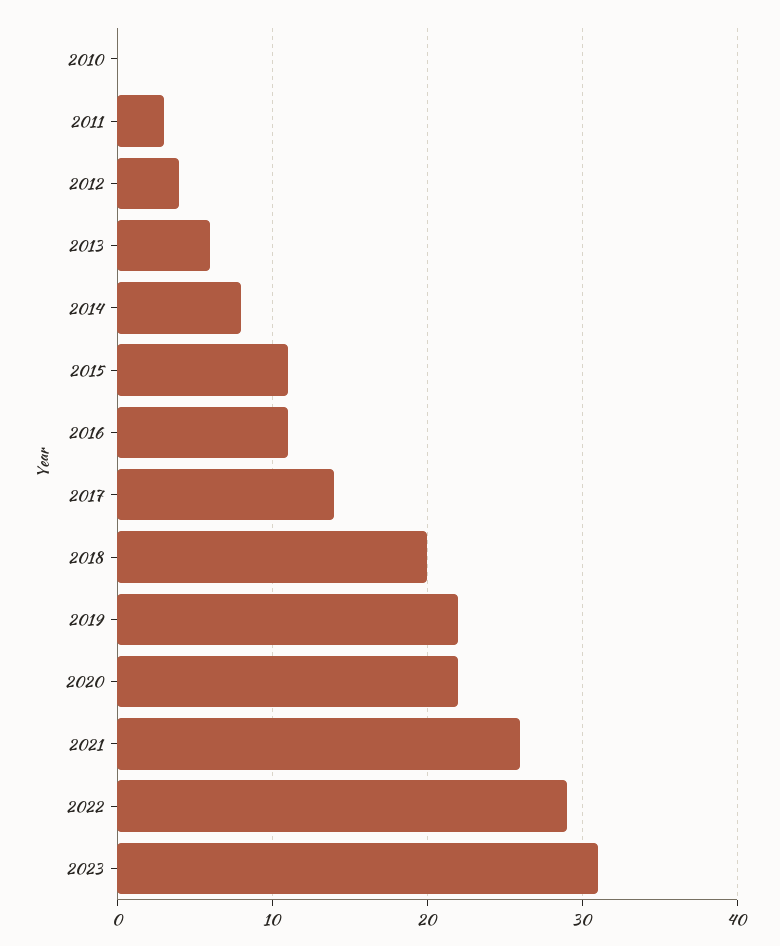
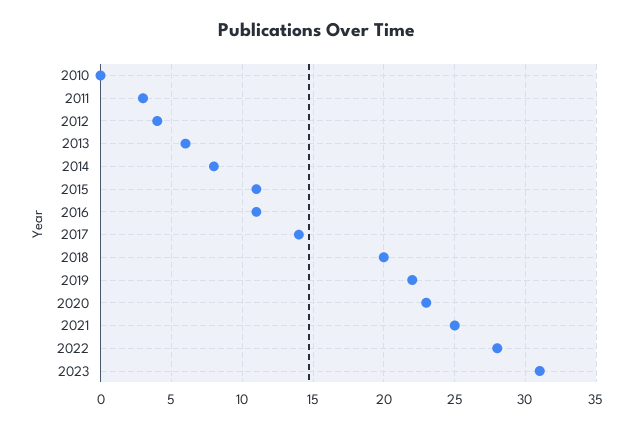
2020: 22 -> 23
2021: 26 -> 25
2022: 29 -> 28

